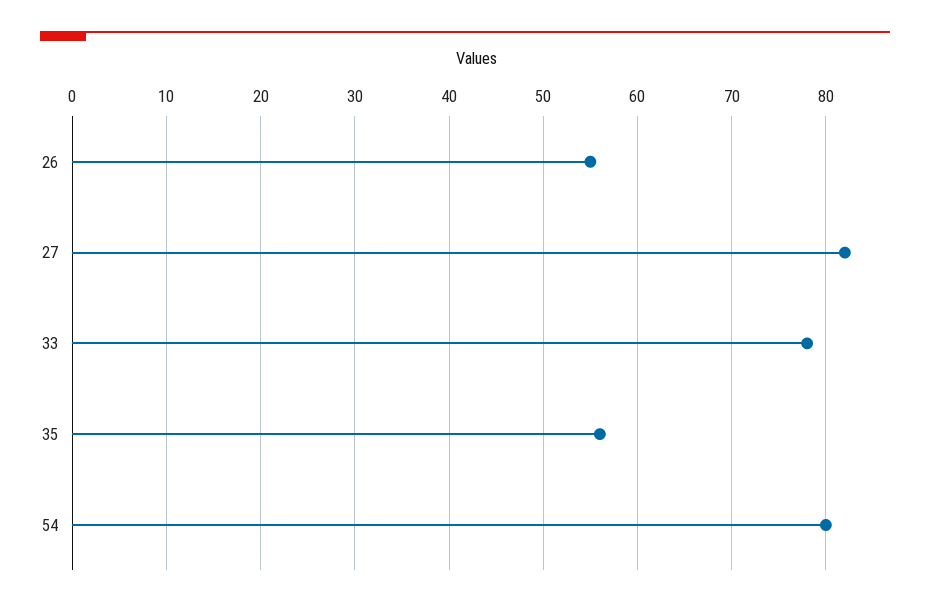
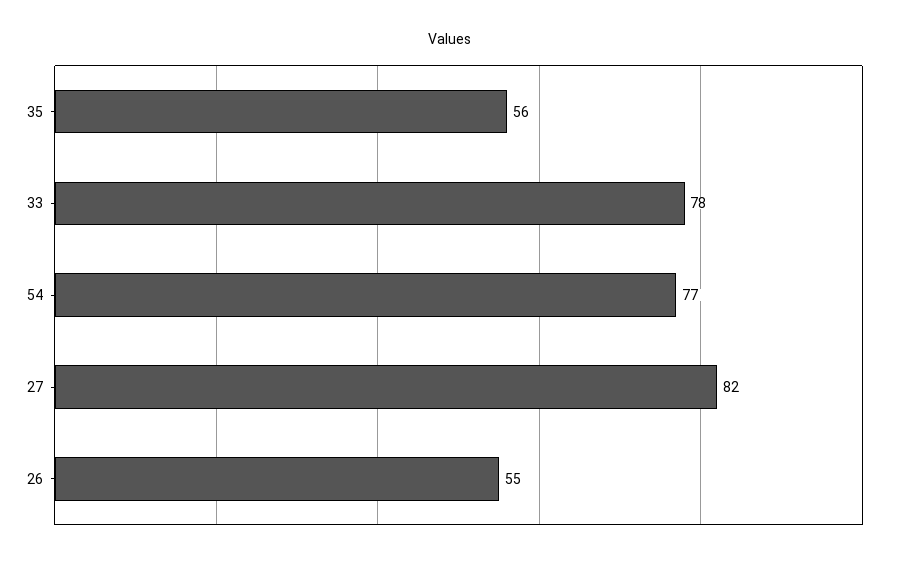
54: 80 -> 77

